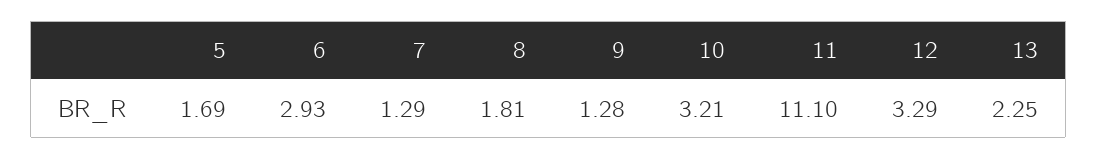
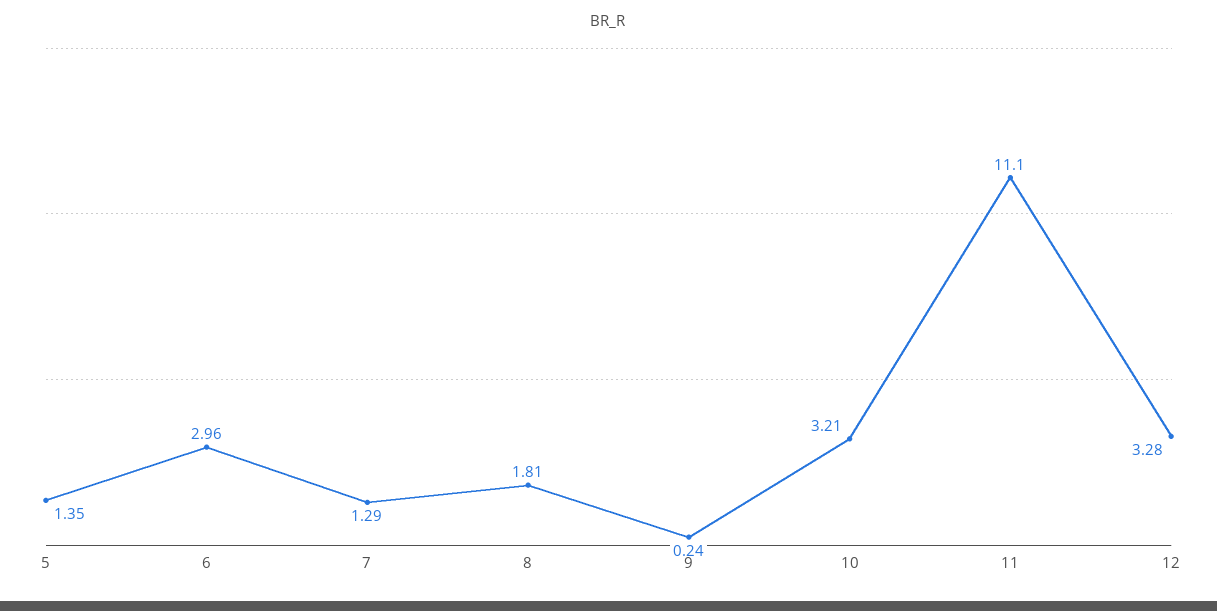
5: 1.69 -> 1.35
6: 2.93 -> 2.96
9: 1.28 -> 0.24
12: 3.29 -> 3.28
13: 2.25 -> none

